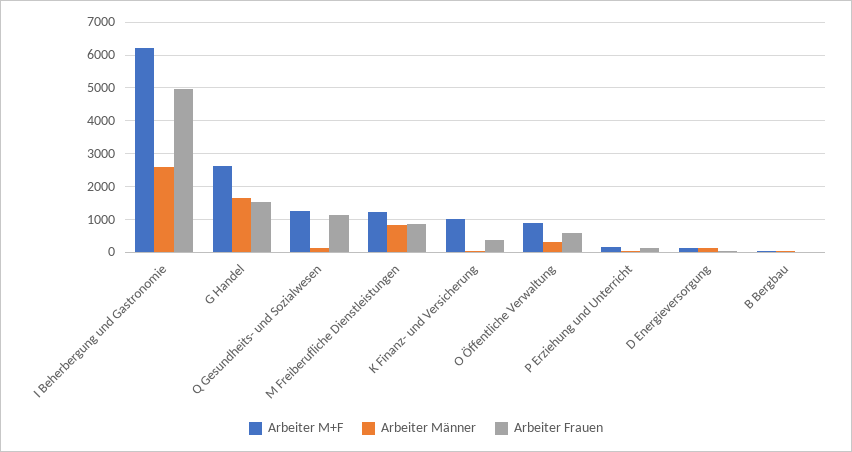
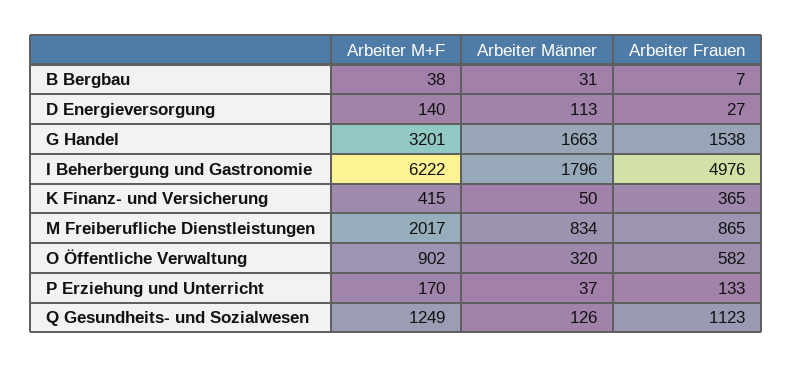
Arbeiter Männer, I Beherbergung und Gastronomie: 2600 -> 1796
Arbeiter M+F, G Handel: 2600 -> 3201
Arbeiter M+F, M Freiberufliche Dienstleistungen: 1200 -> 2017
Arbeiter M+F, K Finanz- und Versicherung: 1000 -> 415

